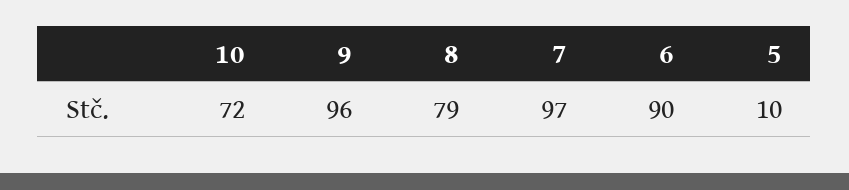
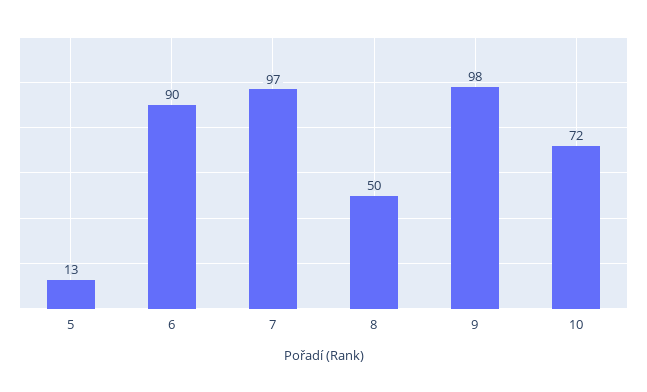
9: 96 -> 98
8: 79 -> 50
5: 10 -> 13

